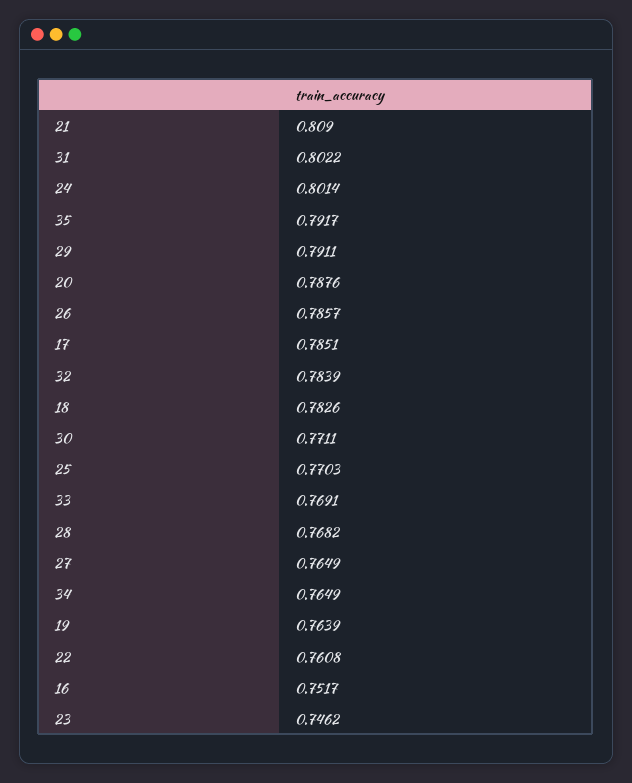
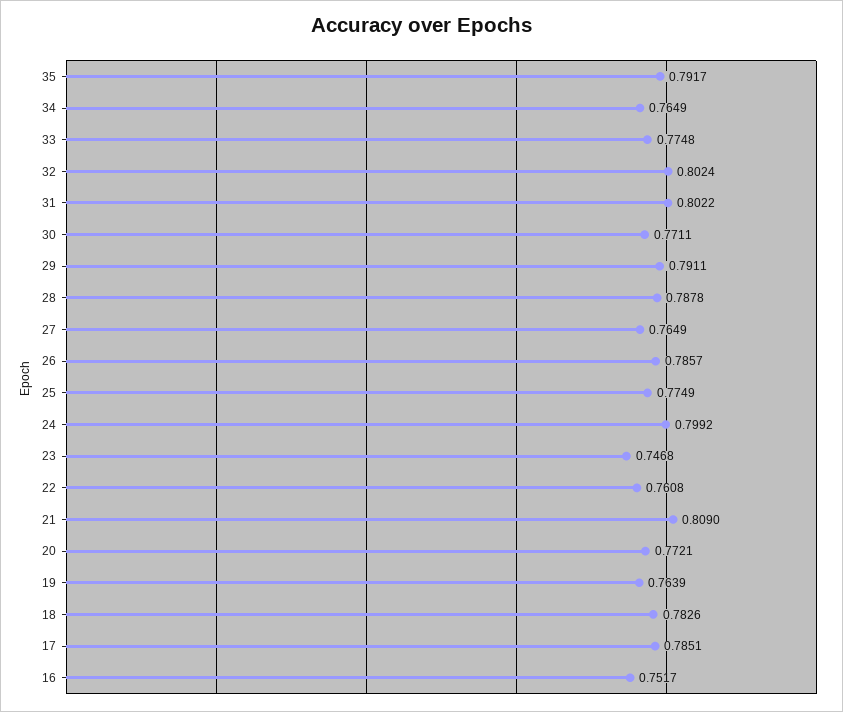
24: 0.8014 -> 0.7992
20: 0.7876 -> 0.7721
32: 0.7839 -> 0.8024
25: 0.7703 -> 0.7749
33: 0.7691 -> 0.7748
28: 0.7682 -> 0.7878
23: 0.7462 -> 0.7468

